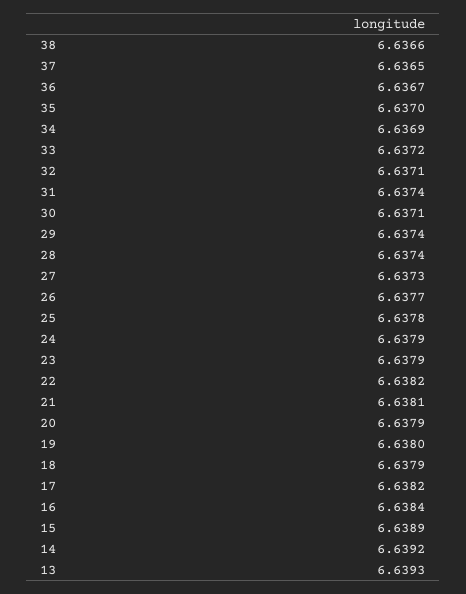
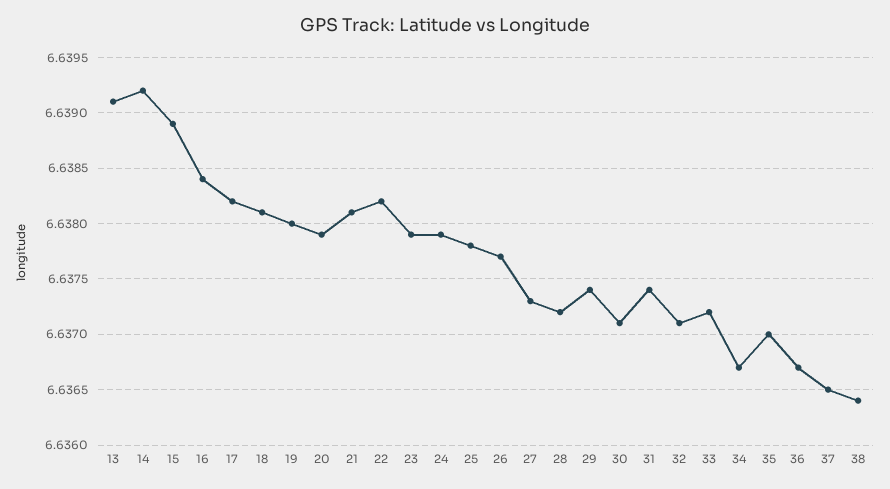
38: 6.6366 -> 6.6364
34: 6.6369 -> 6.6367
28: 6.6374 -> 6.6372
18: 6.6379 -> 6.6381
13: 6.6393 -> 6.6391

